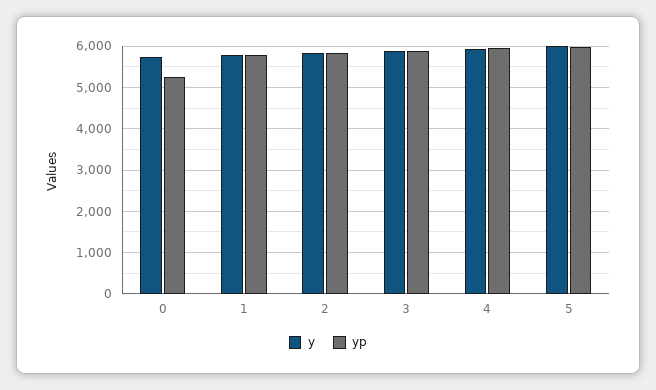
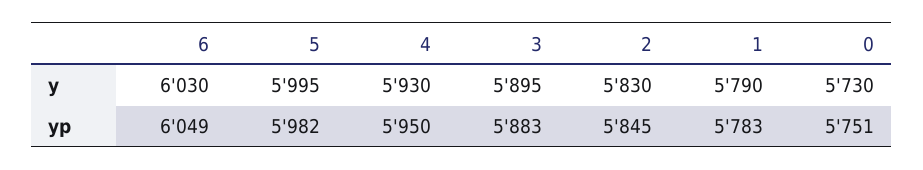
yp, 0: 5200 -> 5751
y, 6: none -> 6030
yp, 6: none -> 6049

